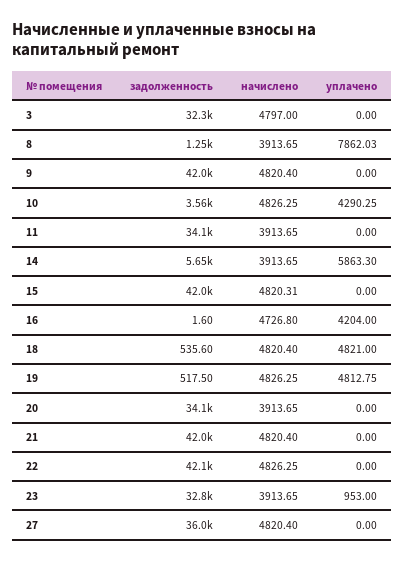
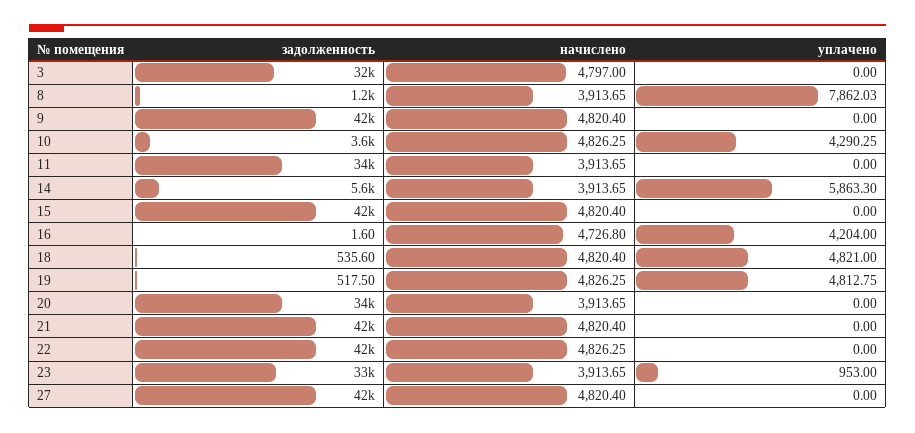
начислено, 15: 4820.31 -> 4820.4
задолженность, 27: 36000 -> 42000

